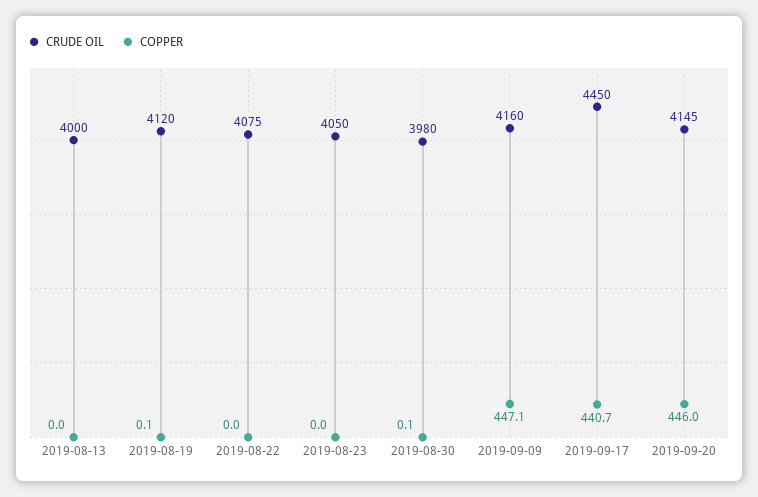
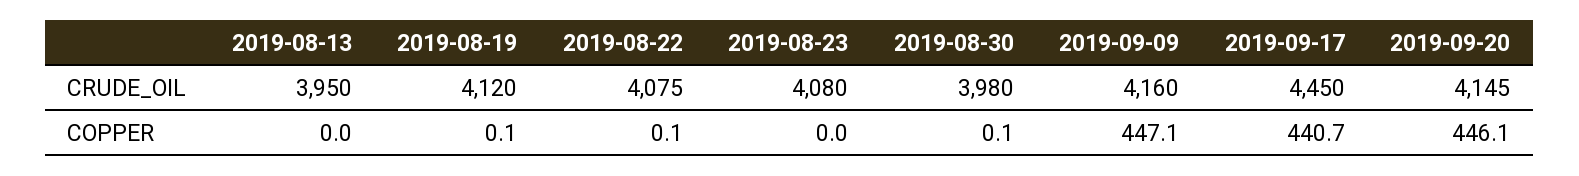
CRUDE OIL, 2019-08-13: 4000 -> 3950
COPPER, 2019-08-22: 0 -> 0.1
CRUDE OIL, 2019-08-23: 4050 -> 4080
COPPER, 2019-09-20: 446 -> 446.1

